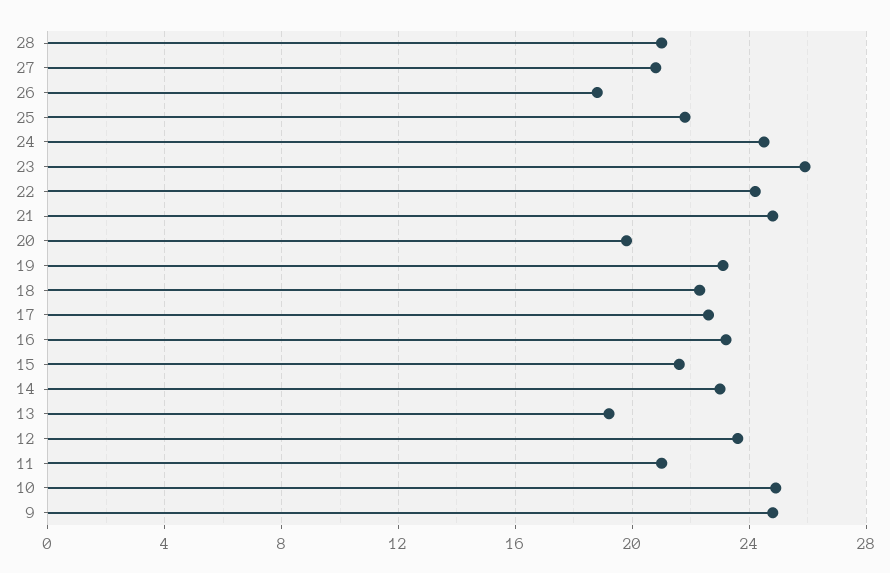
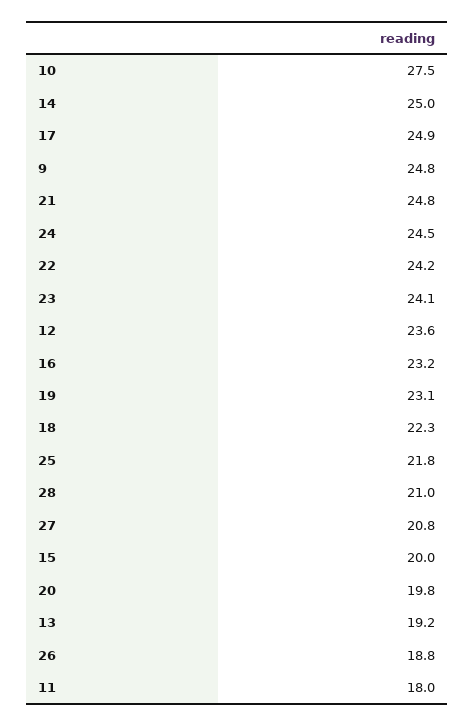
23: 26 -> 24.1
17: 22.5 -> 24.9
15: 21.5 -> 20
14: 23 -> 25
11: 21 -> 18
10: 25 -> 27.5

